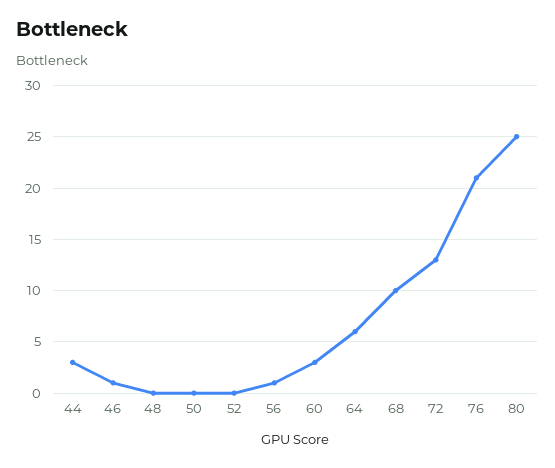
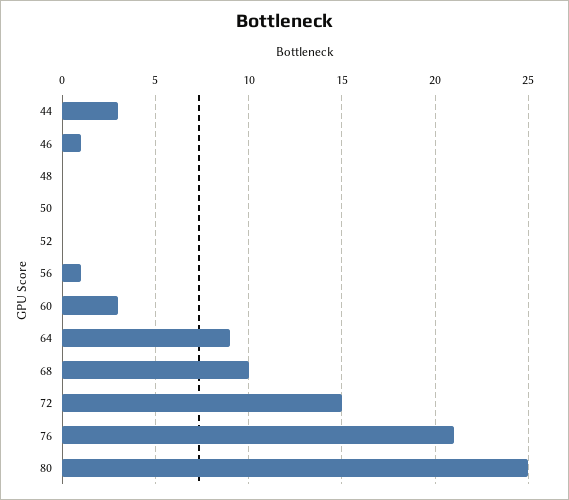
64: 6 -> 9
72: 13 -> 15

